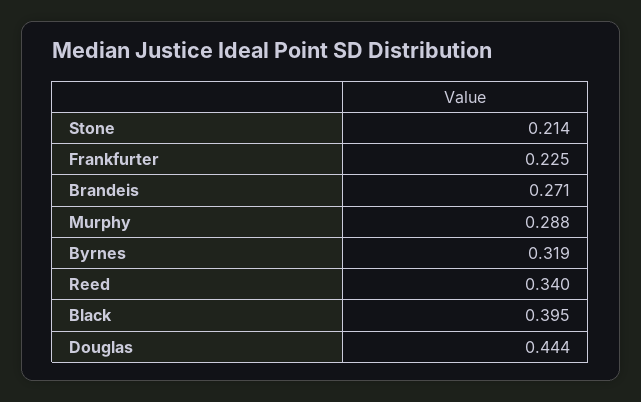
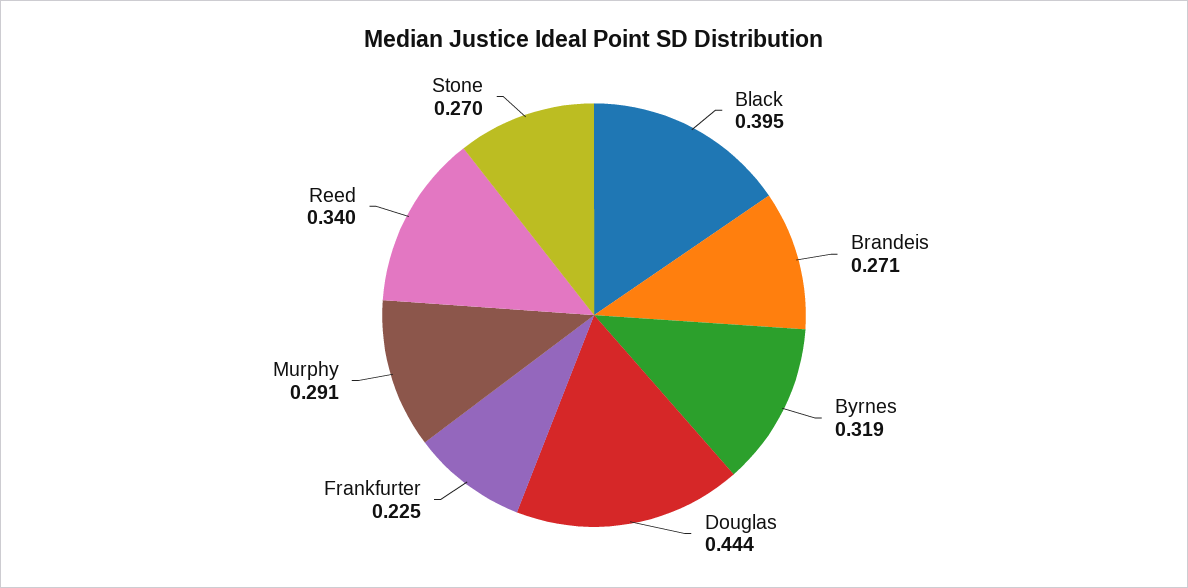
Stone: 0.214 -> 0.27
Murphy: 0.288 -> 0.291

